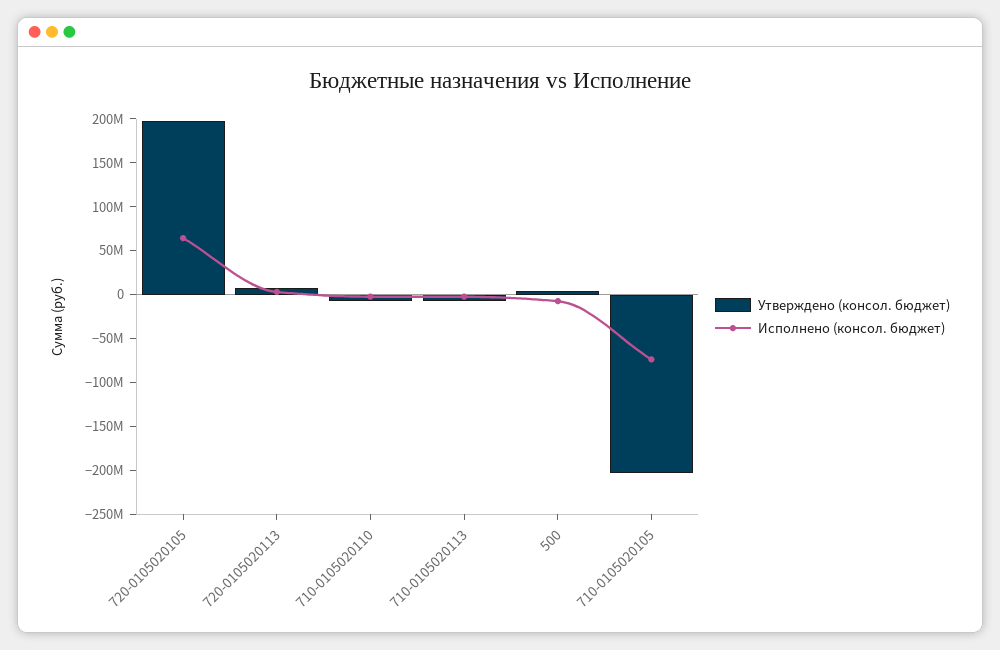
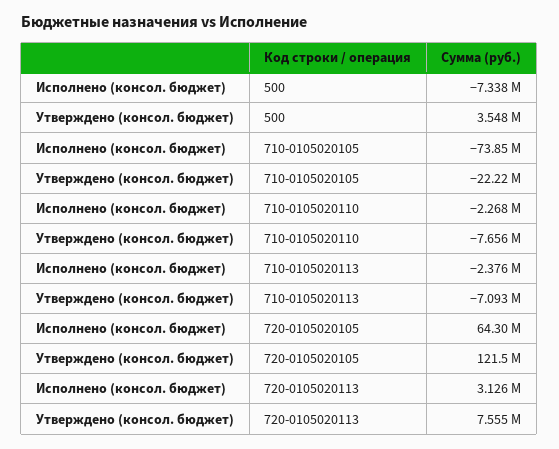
Утверждено (консол. бюджет), 720-0105020105: 200000000 -> 121500000
Утверждено (консол. бюджет), 710-0105020105: -200000000 -> -22220000

